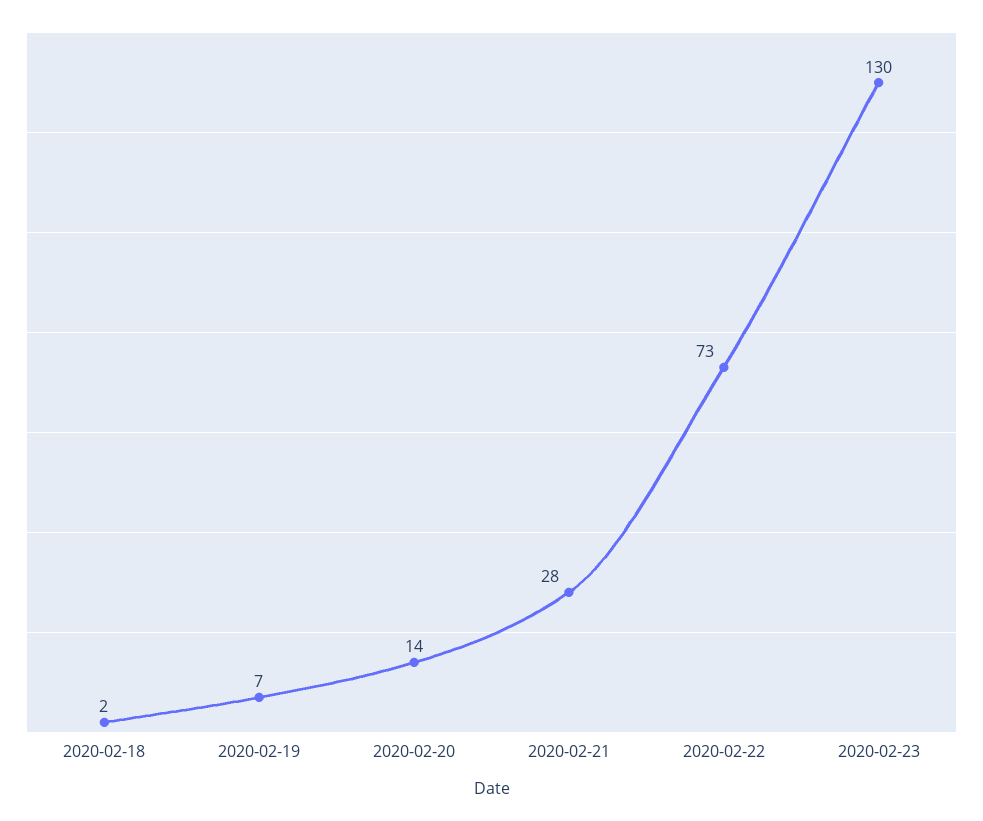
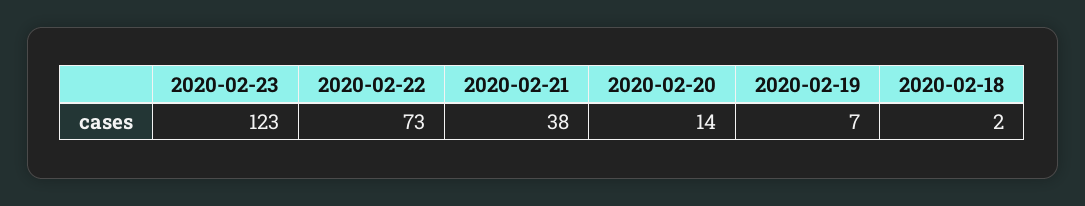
2020-02-21: 28 -> 38
2020-02-23: 130 -> 123

